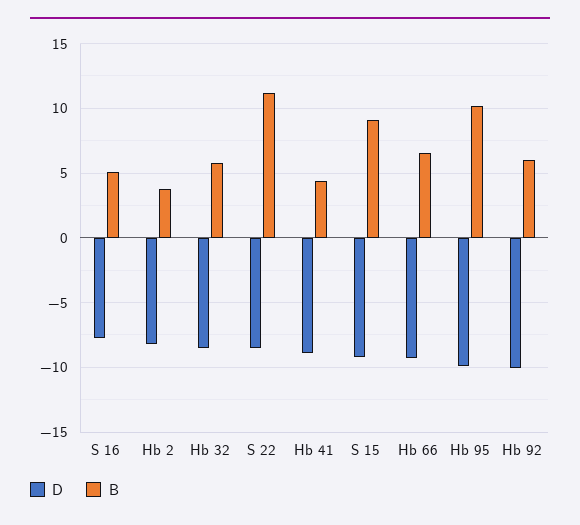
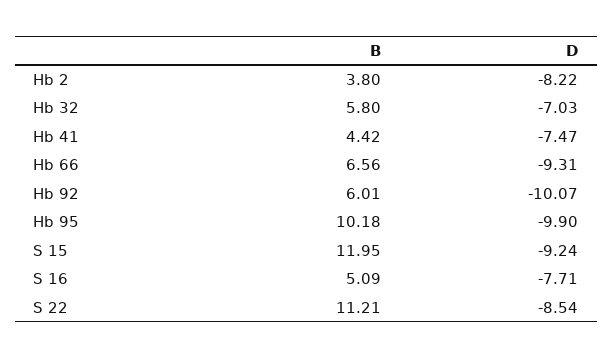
D, Hb 32: -8.5 -> -7.03
D, Hb 41: -9 -> -7.47
B, S 15: 9 -> 11.95

